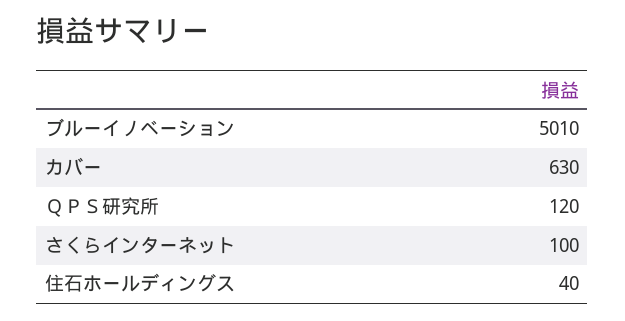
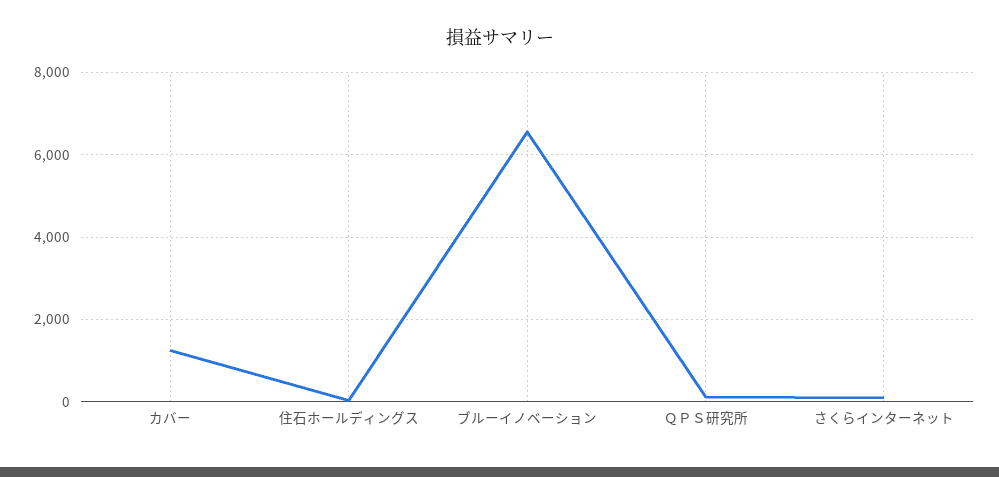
ブルーイノベーション: 5010 -> 6600
カバー: 630 -> 1200

